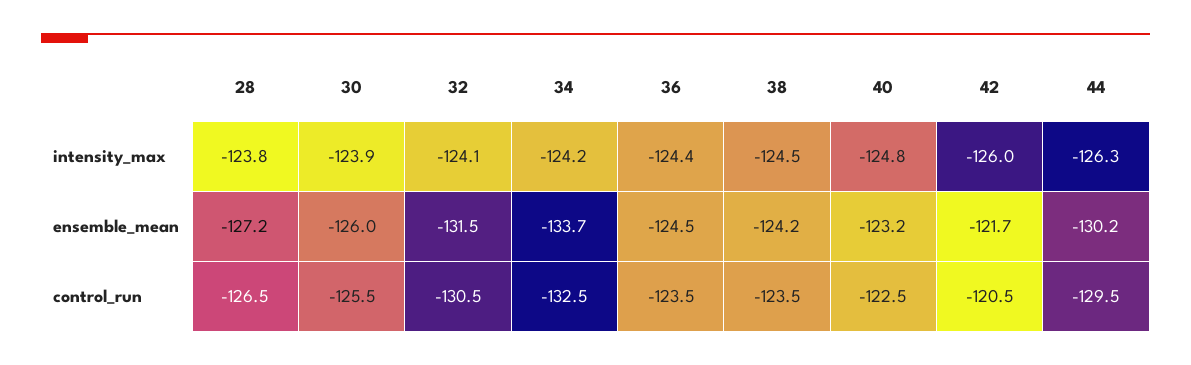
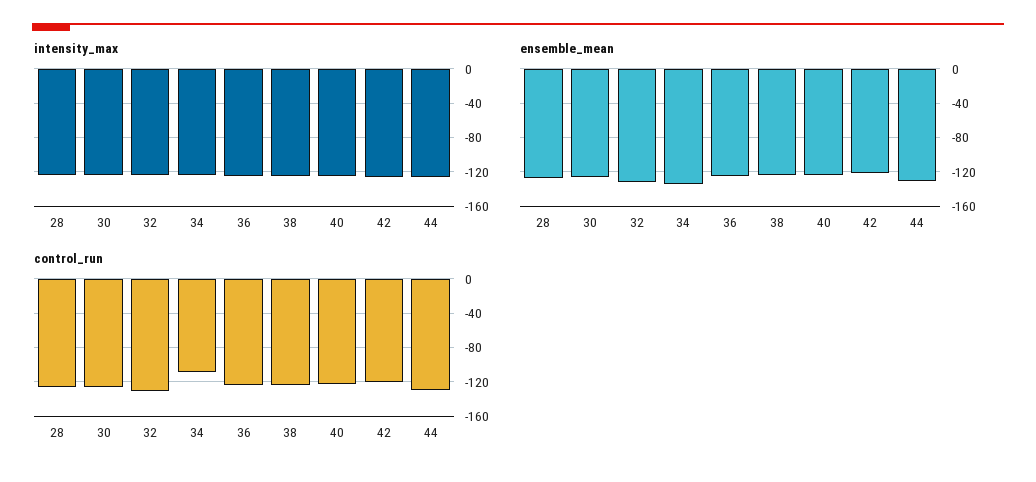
control_run, 34: -132.5 -> -110

